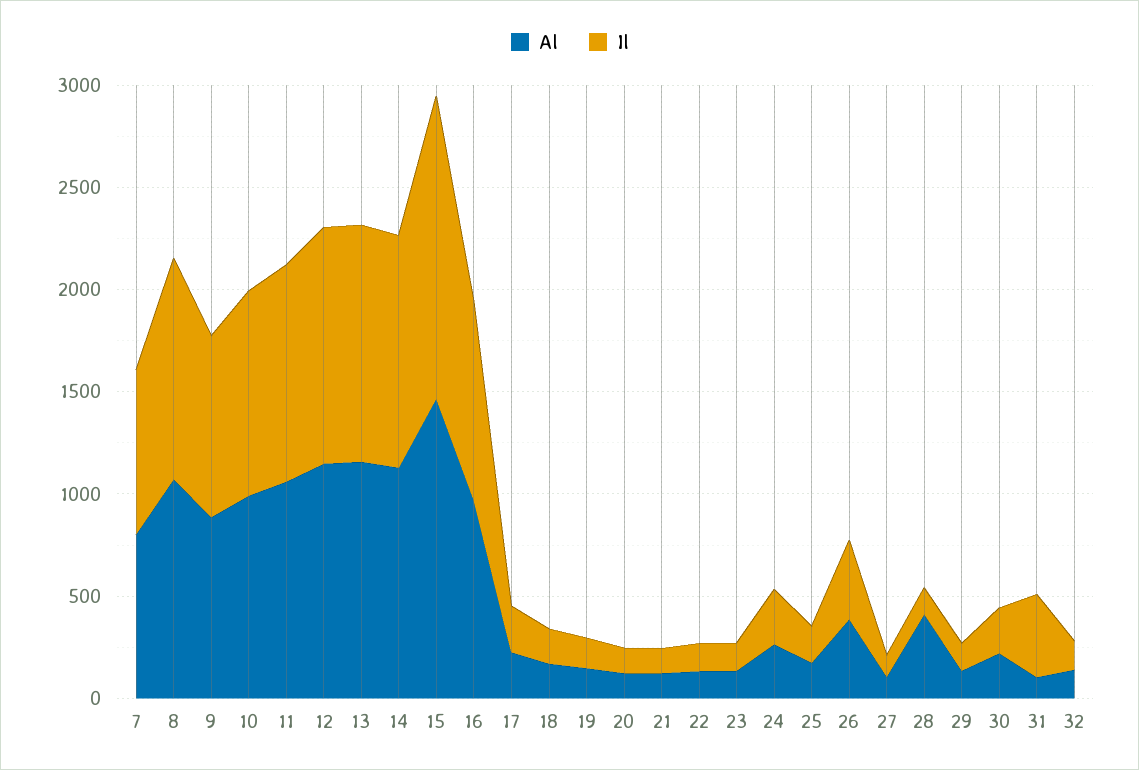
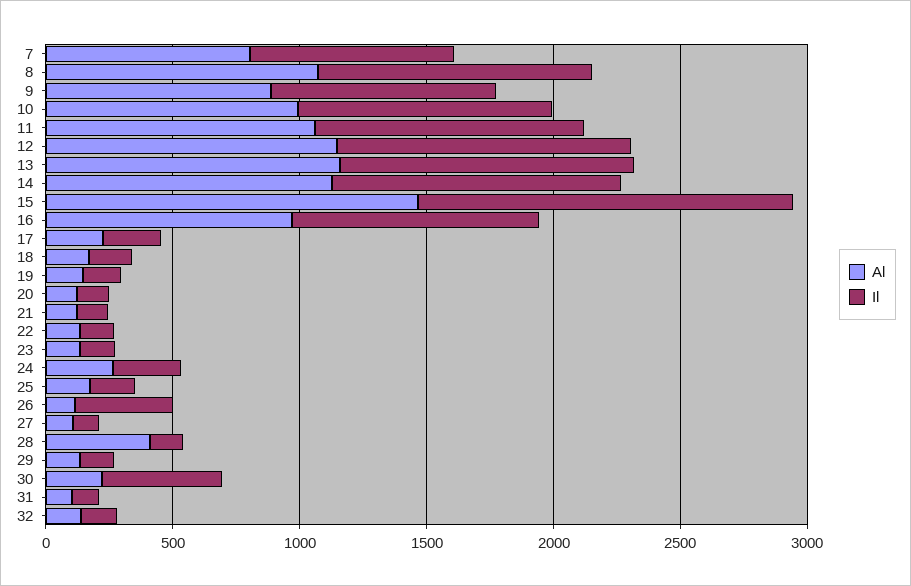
Al, 26: 400 -> 100
Il, 30: 200 -> 500
Il, 31: 400 -> 100

